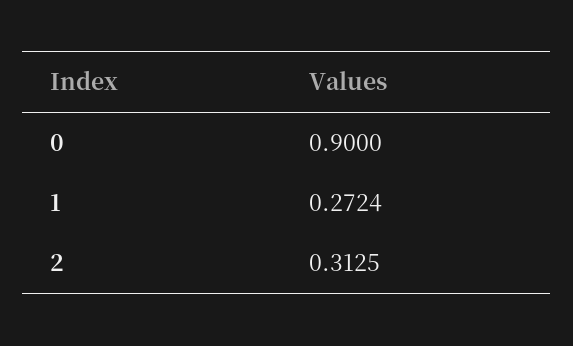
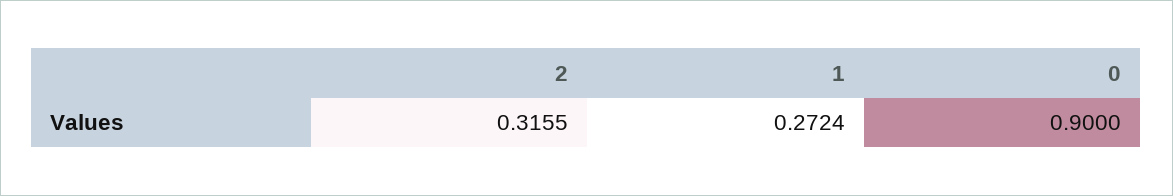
2: 0.3125 -> 0.3155

